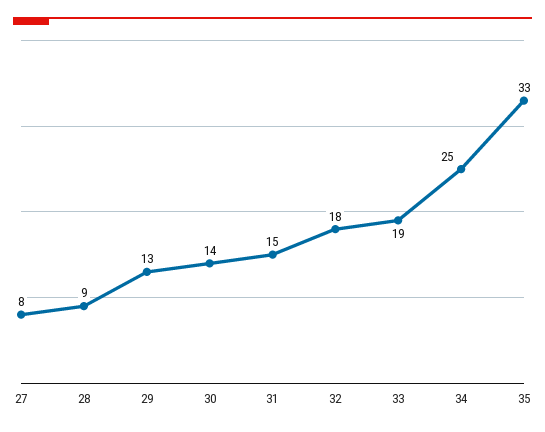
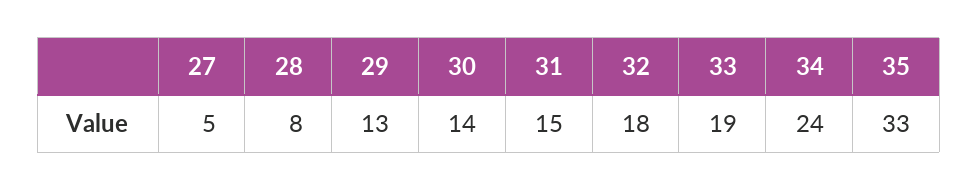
27: 8 -> 5
28: 9 -> 8
34: 25 -> 24

